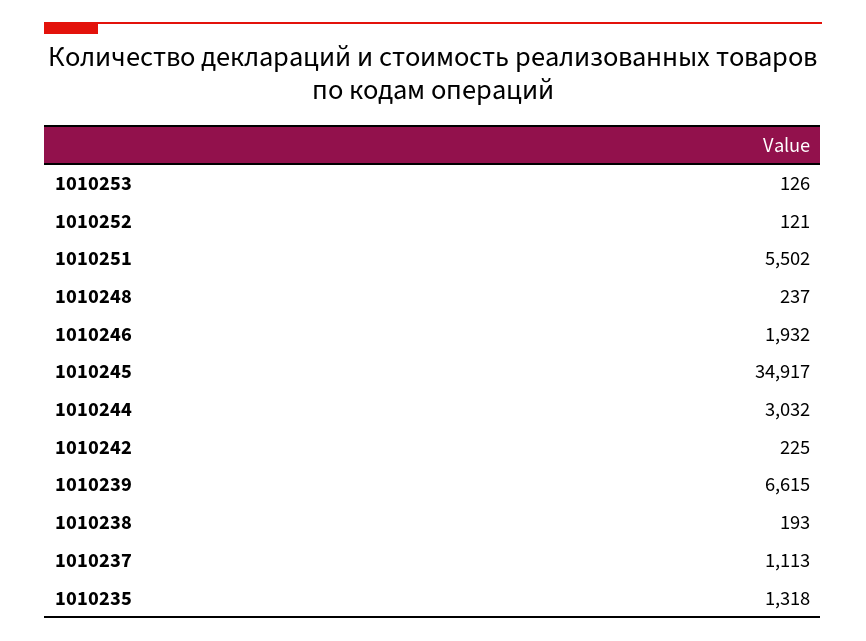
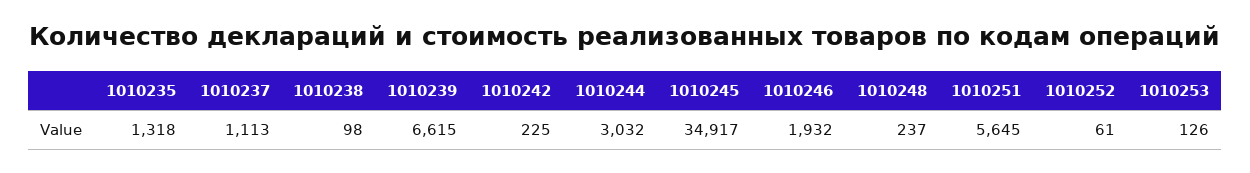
1010252: 121 -> 61
1010251: 5502 -> 5645
1010238: 193 -> 98

